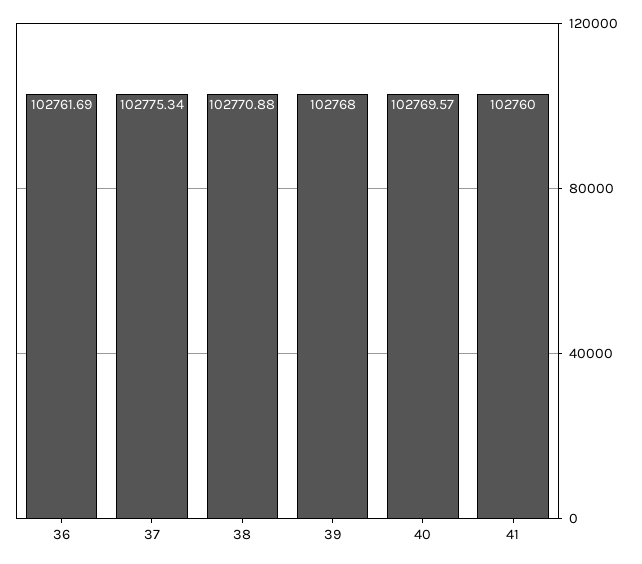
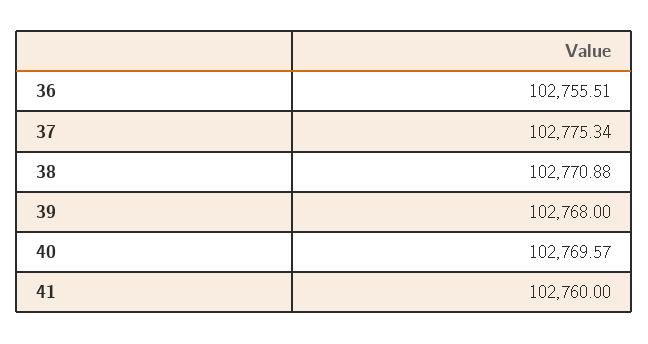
36: 102761.69 -> 102755.51

